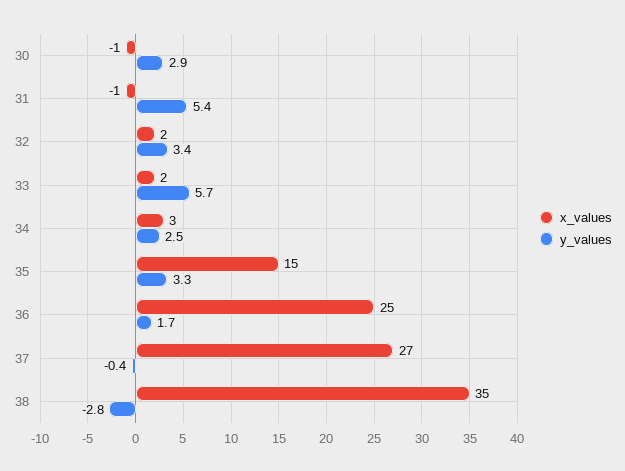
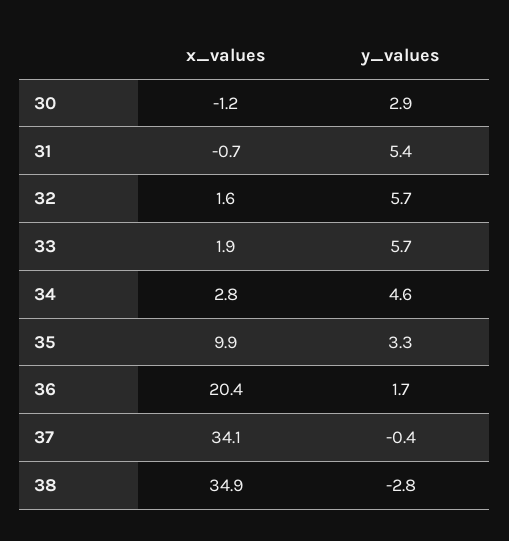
y_values, 32: 3.4 -> 5.7
y_values, 34: 2.5 -> 4.6
x_values, 35: 15 -> 9.9
x_values, 36: 25 -> 20.4
x_values, 37: 27 -> 34.1

